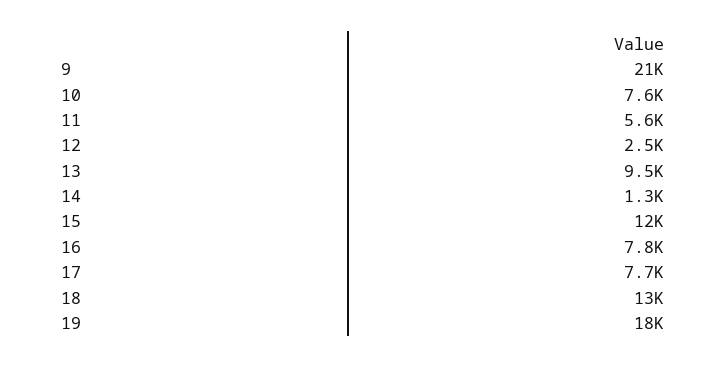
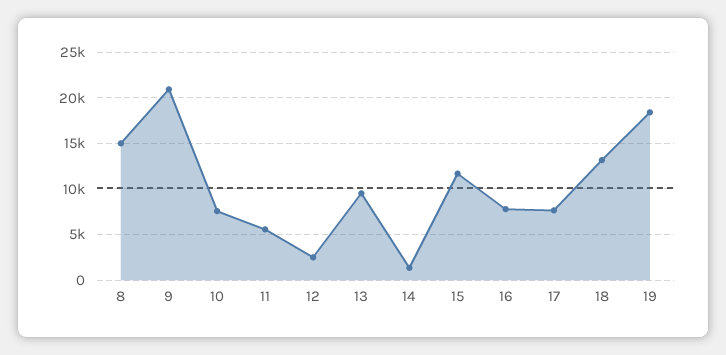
8: none -> 15000

